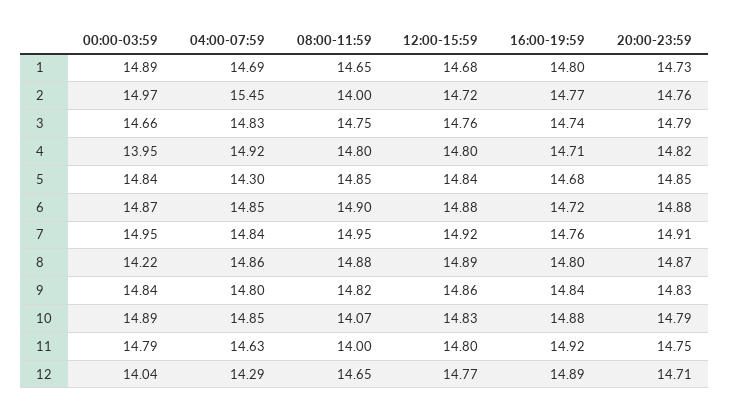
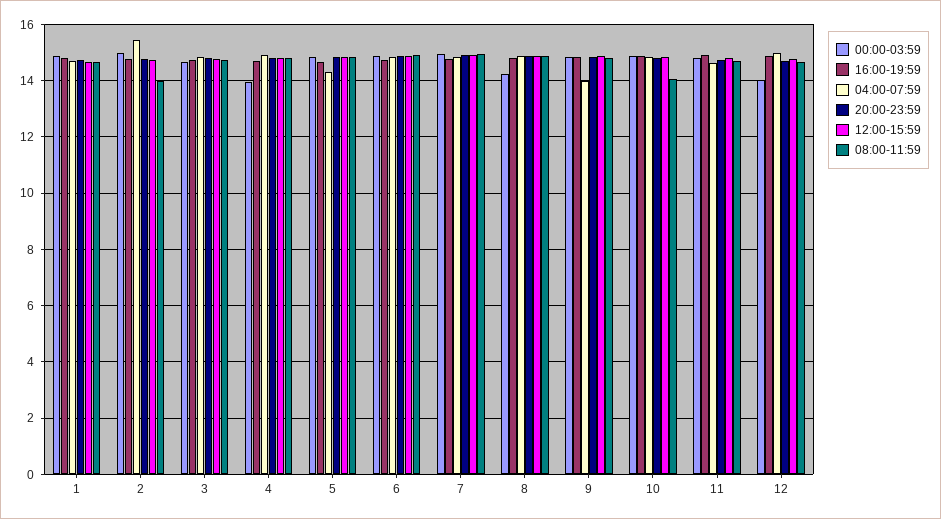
04:00-07:59, 9: 14.8 -> 14
08:00-11:59, 11: 14 -> 14.75
04:00-07:59, 12: 14.29 -> 15

